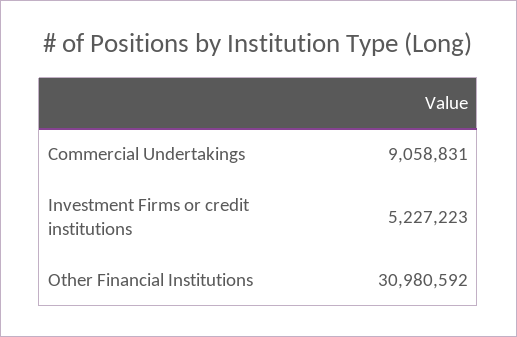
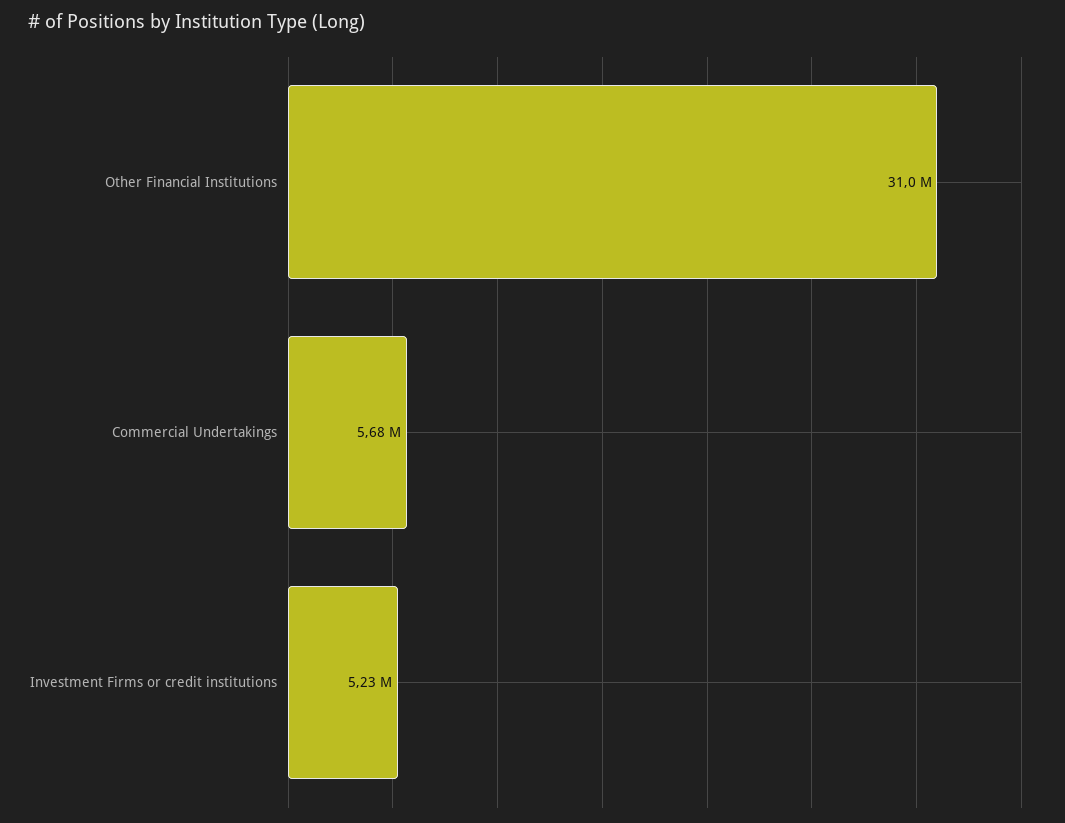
Commercial Undertakings: 9058831 -> 5680000

